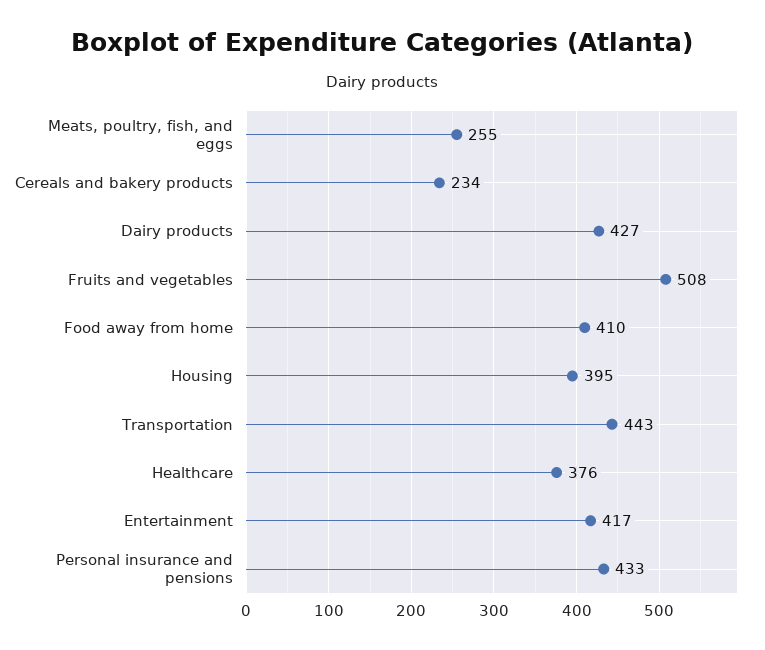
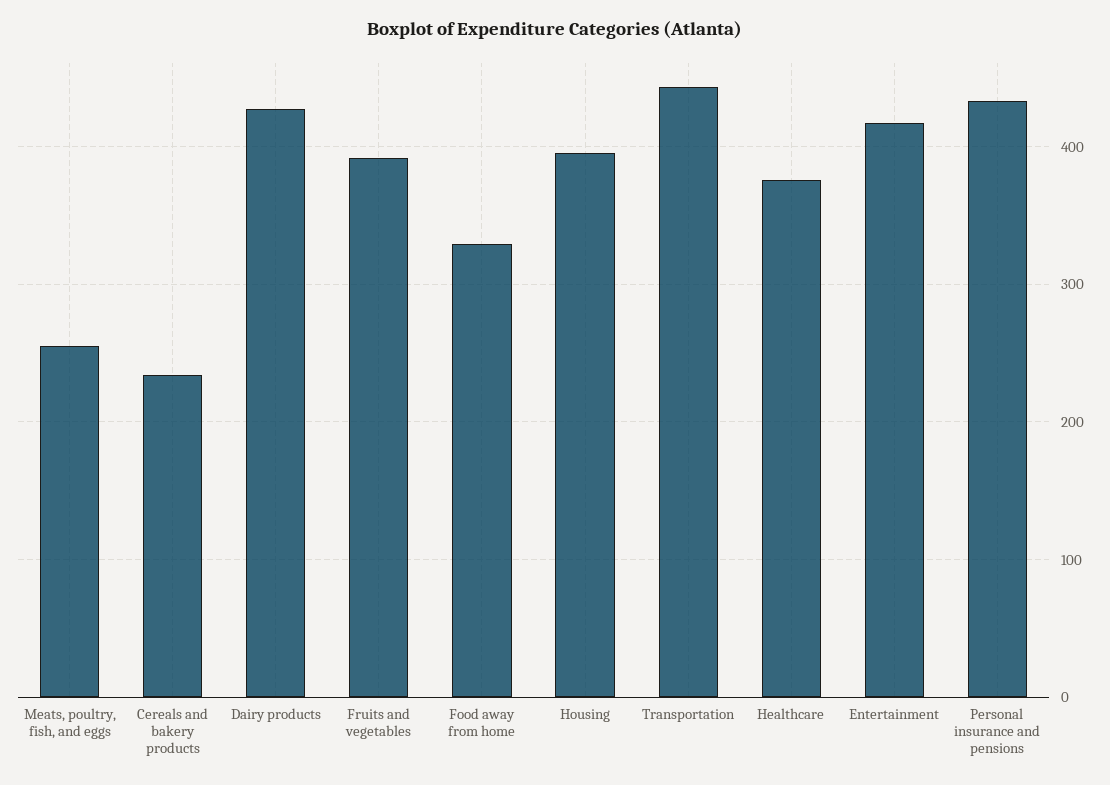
Fruits and vegetables: 508 -> 390
Food away from home: 410 -> 330

